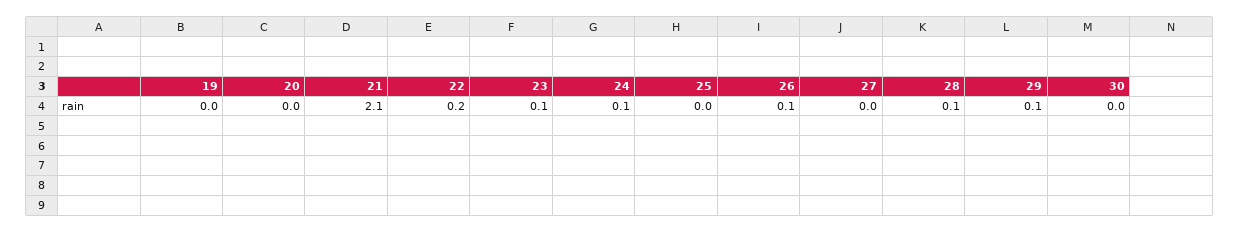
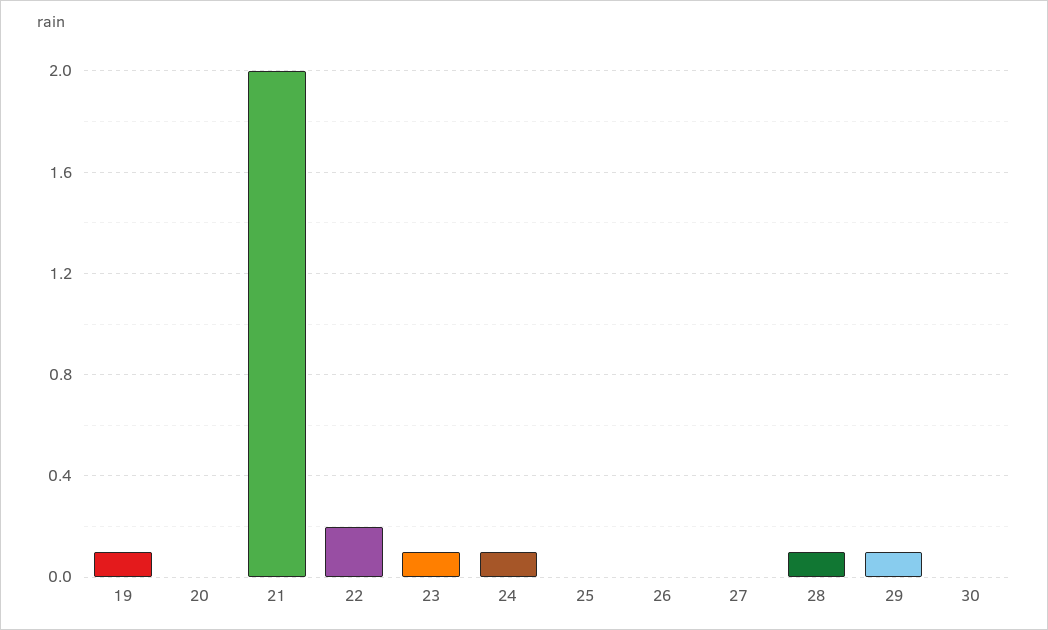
19: 0 -> 0.1
21: 2.1 -> 2
26: 0.1 -> 0

